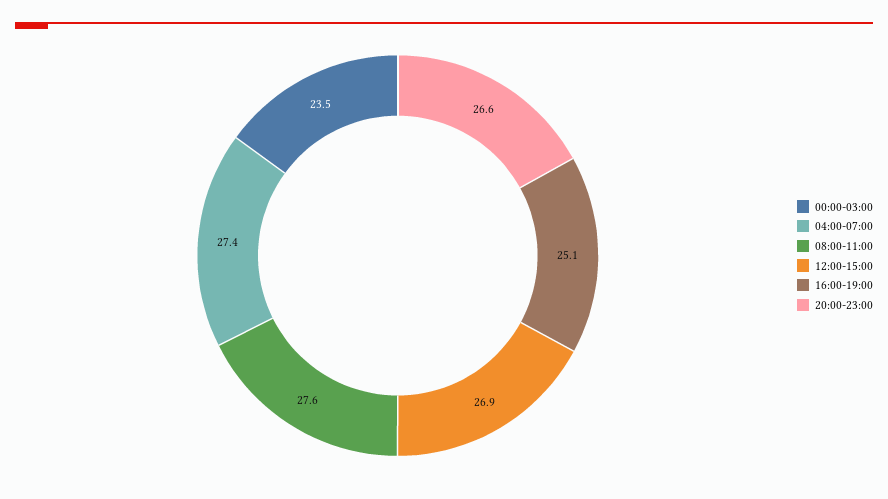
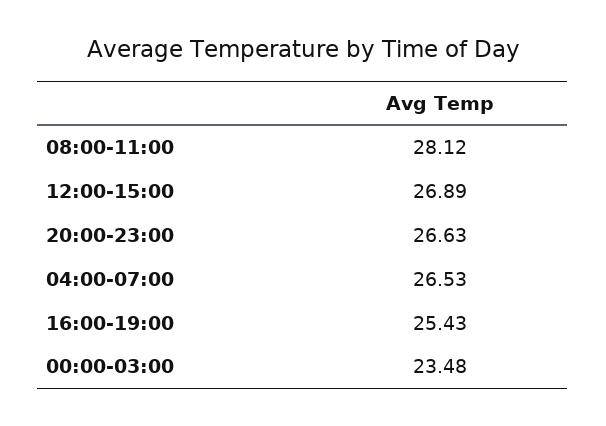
04:00-07:00: 27.4 -> 26.53
08:00-11:00: 27.6 -> 28.12
16:00-19:00: 25.1 -> 25.43

